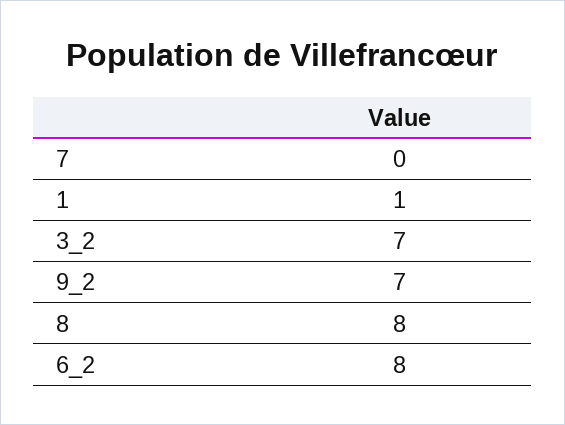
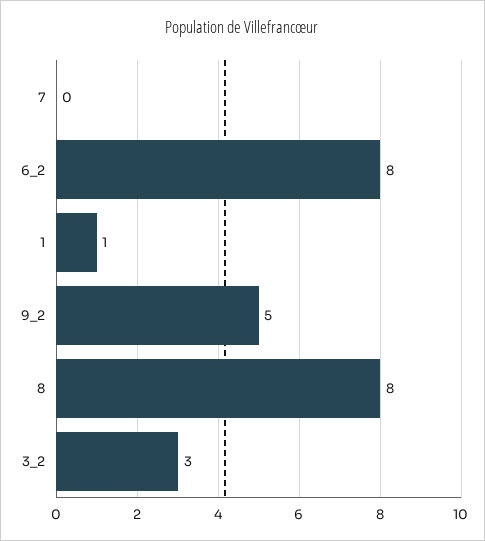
3_2: 7 -> 3
9_2: 7 -> 5

